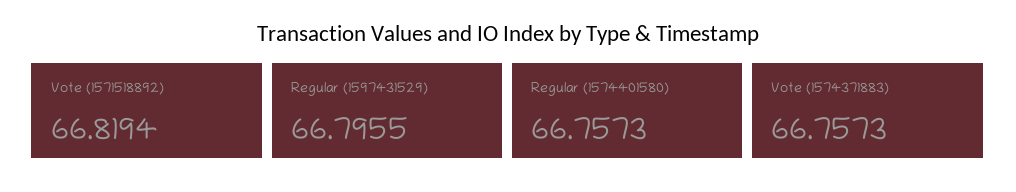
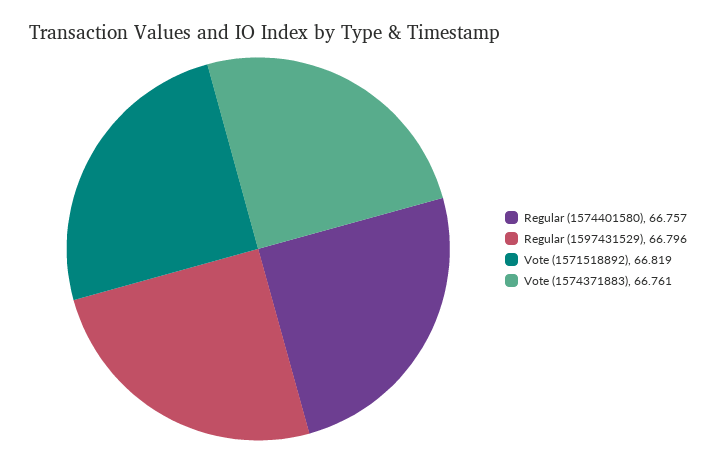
Vote (1574371883): 66.7573 -> 66.761

